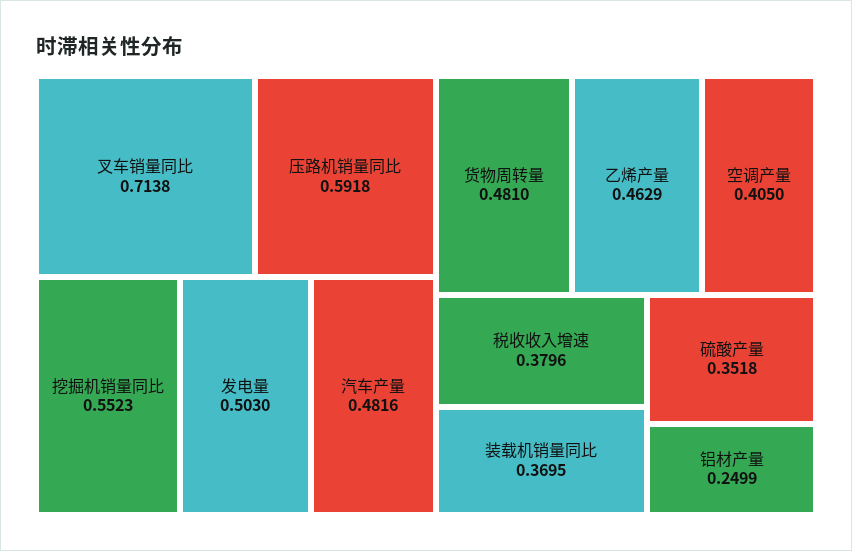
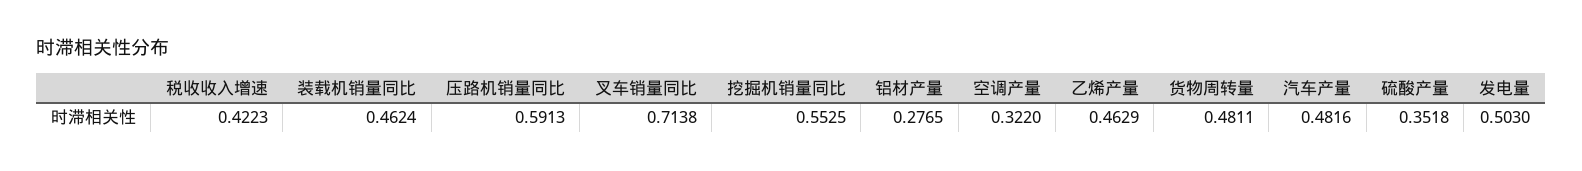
压路机销量同比: 0.5918 -> 0.5913
挖掘机销量同比: 0.5523 -> 0.5525
货物周转量: 0.481 -> 0.4811
空调产量: 0.405 -> 0.322
税收收入增速: 0.3796 -> 0.4223
装载机销量同比: 0.3695 -> 0.4624
铝材产量: 0.2499 -> 0.2765

